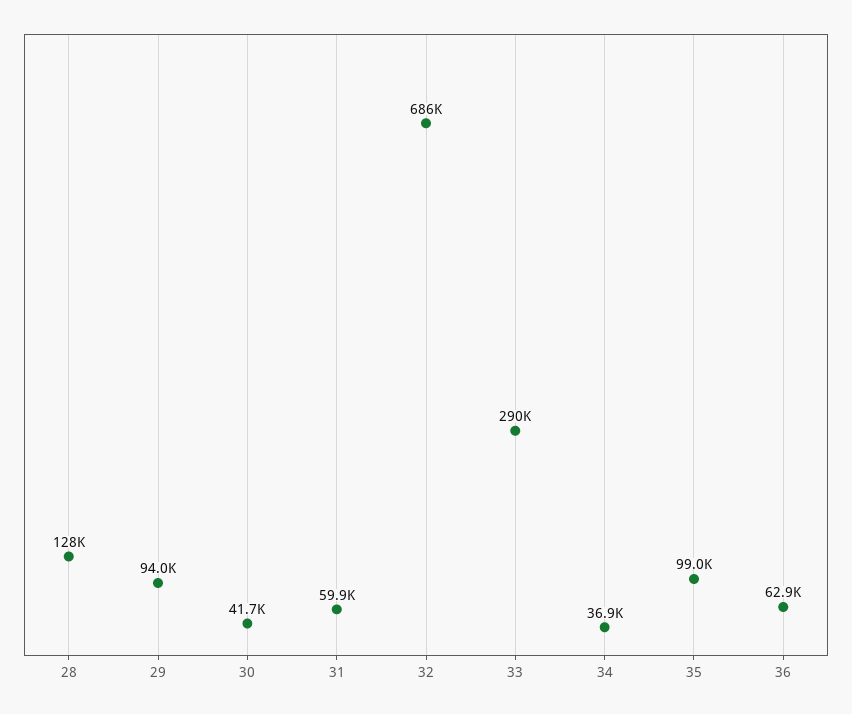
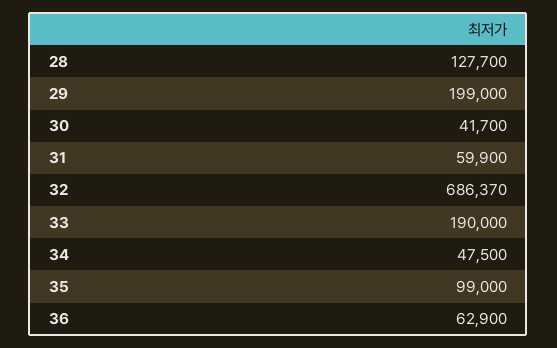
29: 94000 -> 199000
33: 290000 -> 190000
34: 36900 -> 47500

